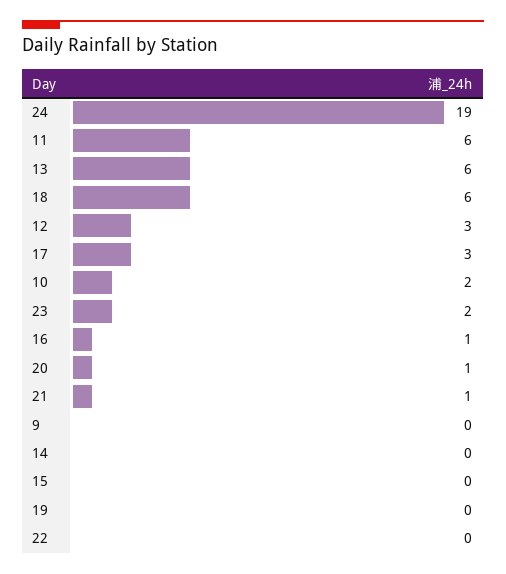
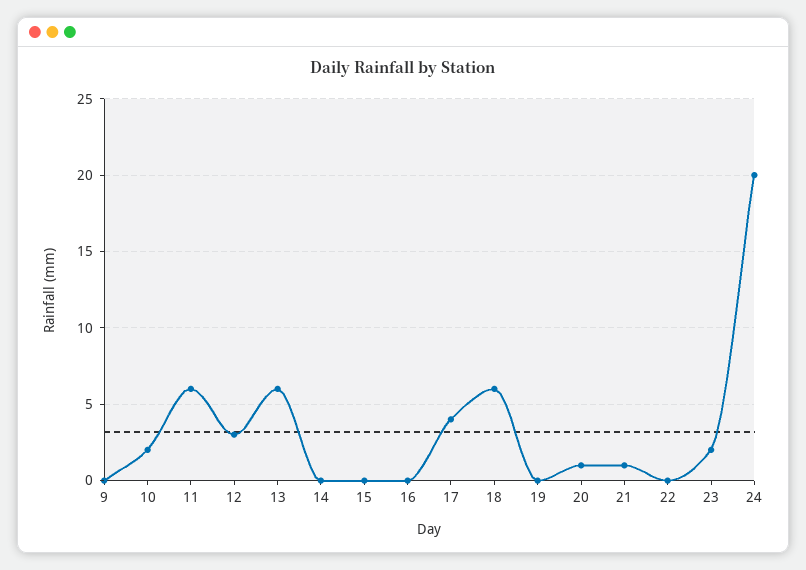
24: 19 -> 20
17: 3 -> 4
16: 1 -> 0

